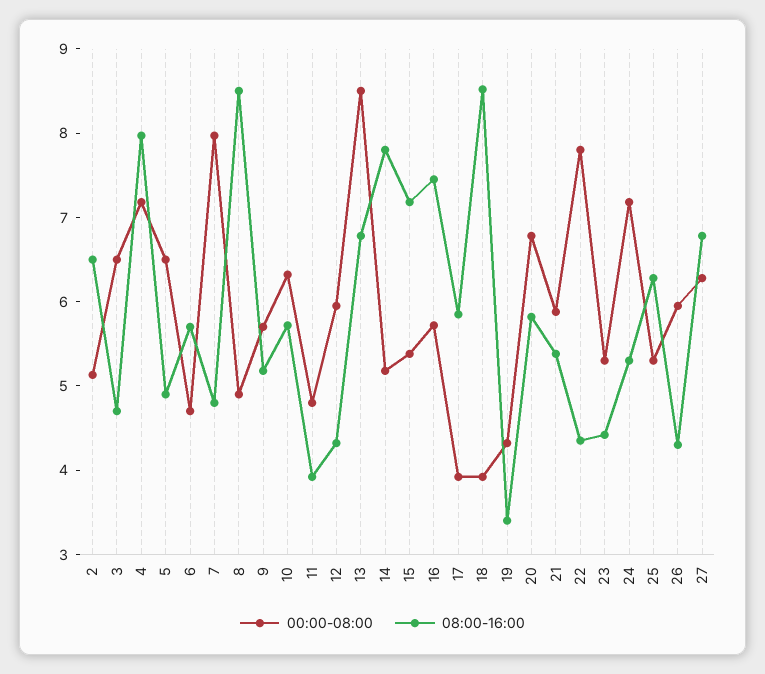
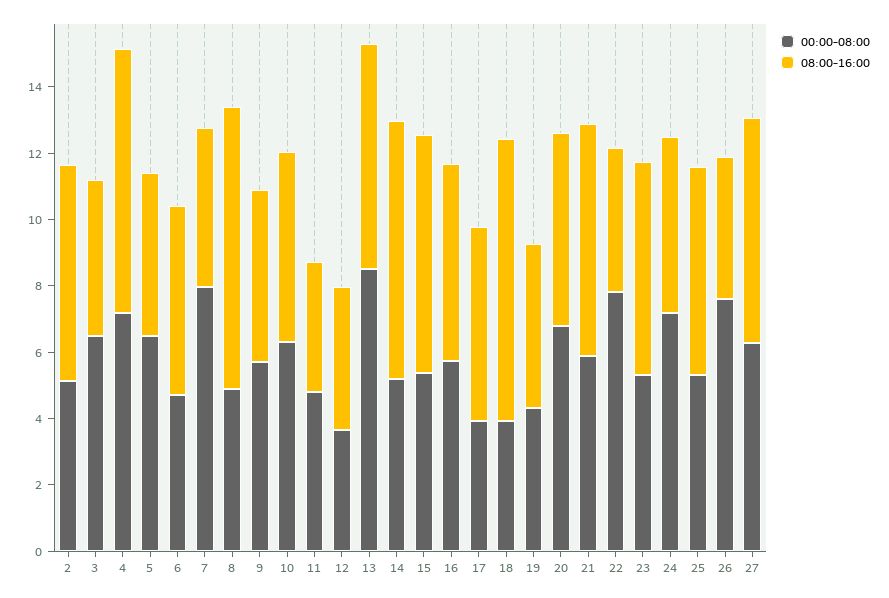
00:00-08:00, 12: 6 -> 3.5
08:00-16:00, 16: 7.4 -> 6
08:00-16:00, 19: 3.4 -> 5
08:00-16:00, 21: 5.4 -> 7
08:00-16:00, 23: 4.4 -> 6.5
00:00-08:00, 26: 6 -> 7.5

